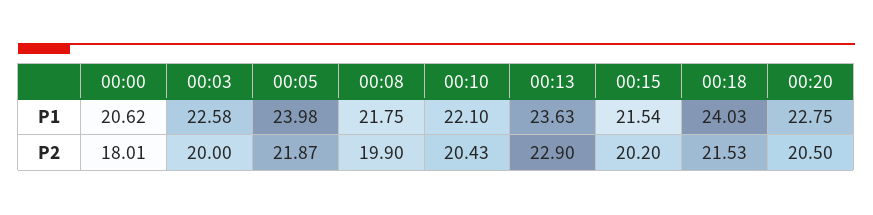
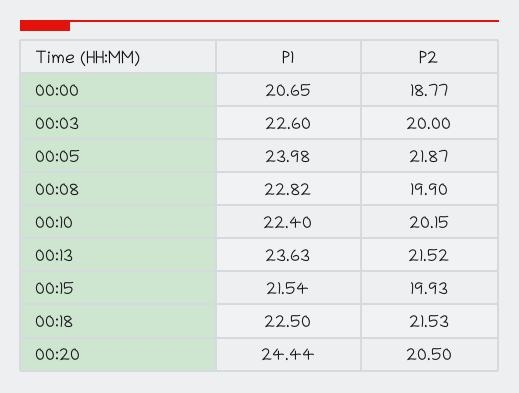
00:00, P1: 20.62 -> 20.65
00:03, P1: 22.58 -> 22.6
00:08, P1: 21.75 -> 22.82
00:10, P1: 22.1 -> 22.4
00:18, P1: 24.03 -> 22.5
00:20, P1: 22.75 -> 24.44
00:00, P2: 18.01 -> 18.77
00:10, P2: 20.43 -> 20.15
00:13, P2: 22.9 -> 21.52
00:15, P2: 20.2 -> 19.93

